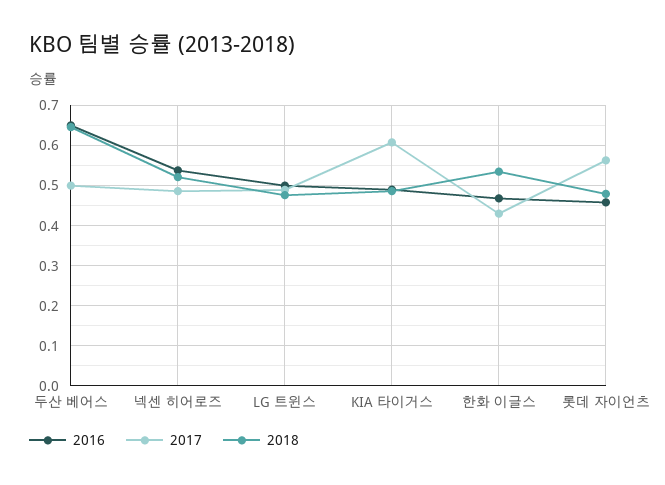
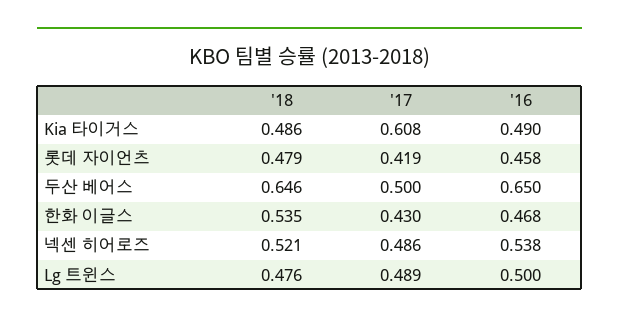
2017, 롯데 자이언츠: 0.56 -> 0.419

